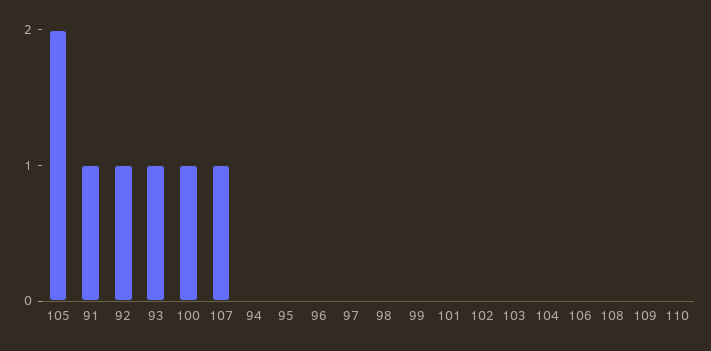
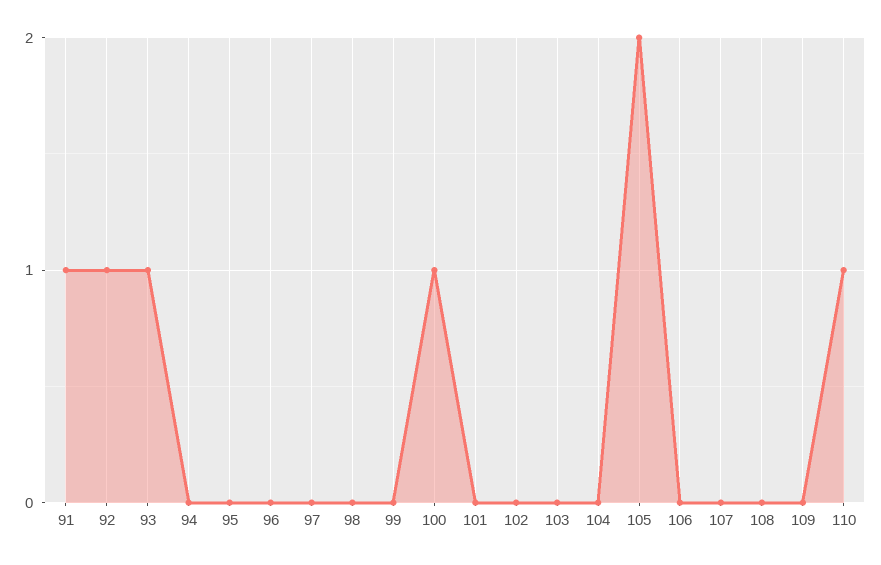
107: 1 -> 0
110: 0 -> 1

